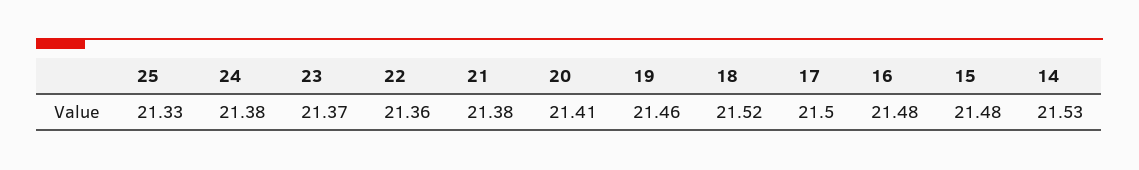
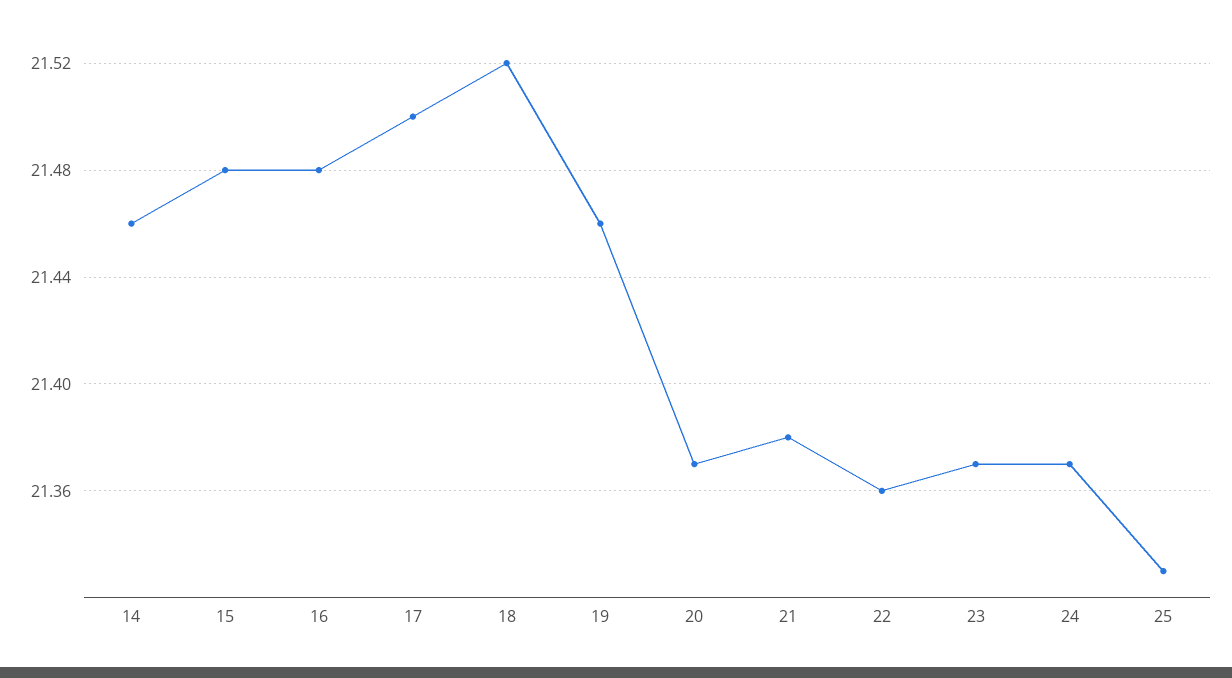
24: 21.38 -> 21.37
20: 21.41 -> 21.37
14: 21.53 -> 21.46

